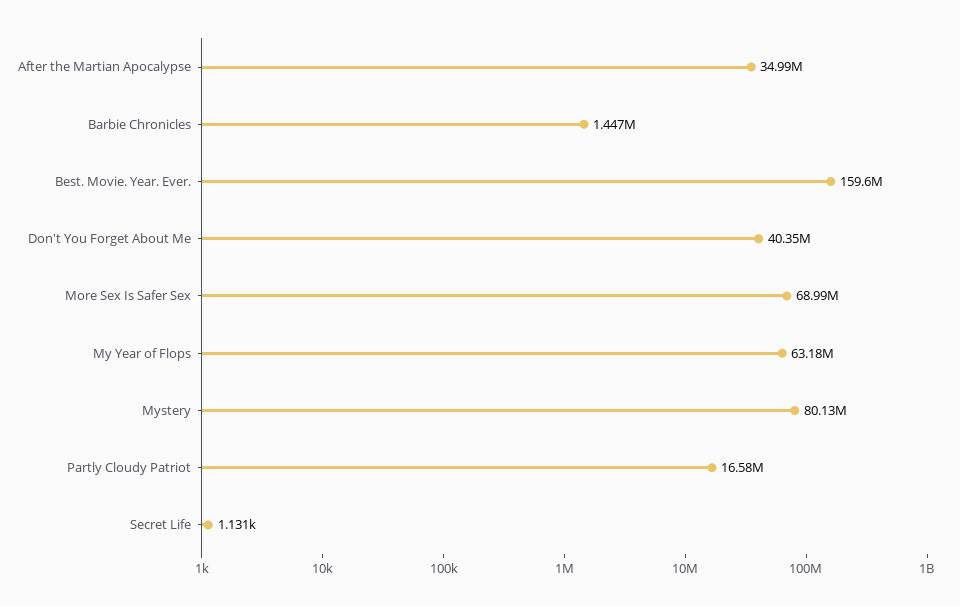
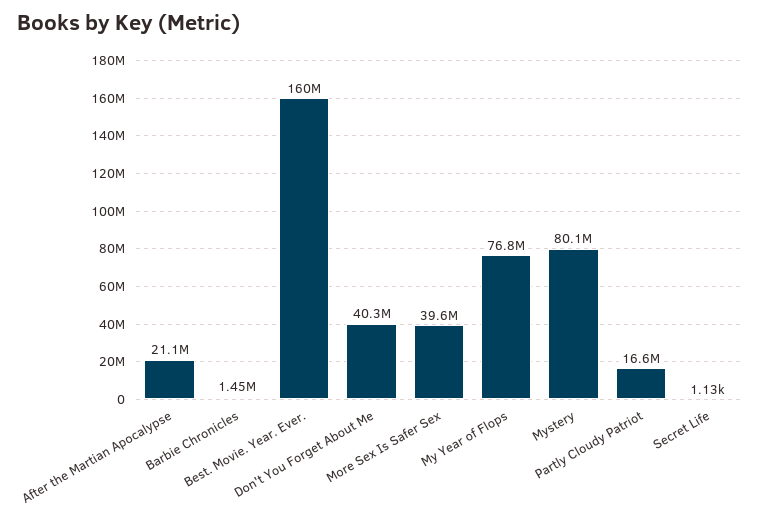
After the Martian Apocalypse: 34990000 -> 21100000
More Sex Is Safer Sex: 68990000 -> 39600000
My Year of Flops: 63180000 -> 76800000

